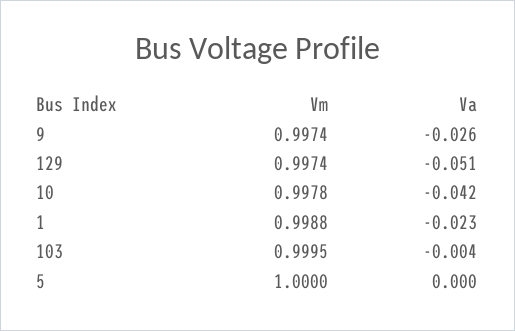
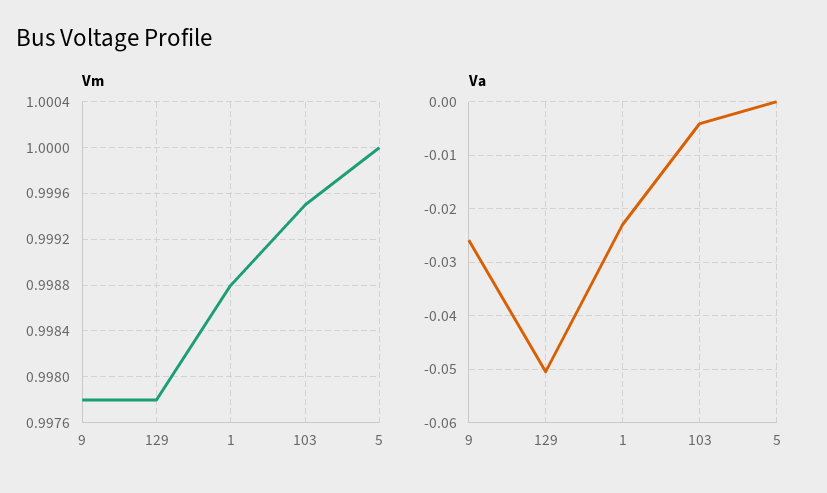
Vm, 9: 0.9974 -> 0.9978
Vm, 129: 0.9974 -> 0.9978
Vm, 10: 0.9978 -> none
Va, 10: -0.042 -> none

